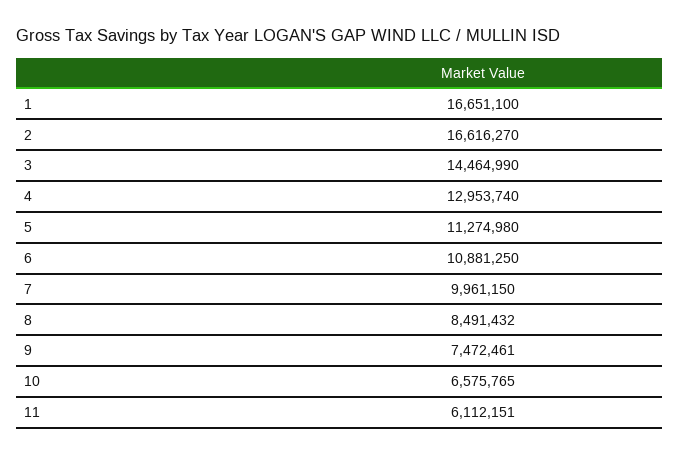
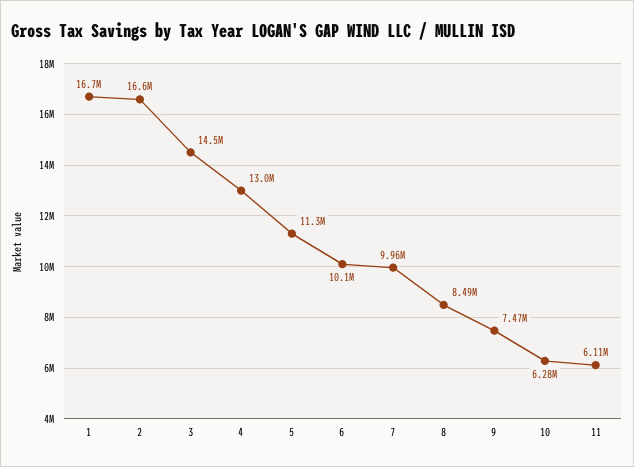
6: 10881250 -> 10100000
10: 6575765 -> 6280000

